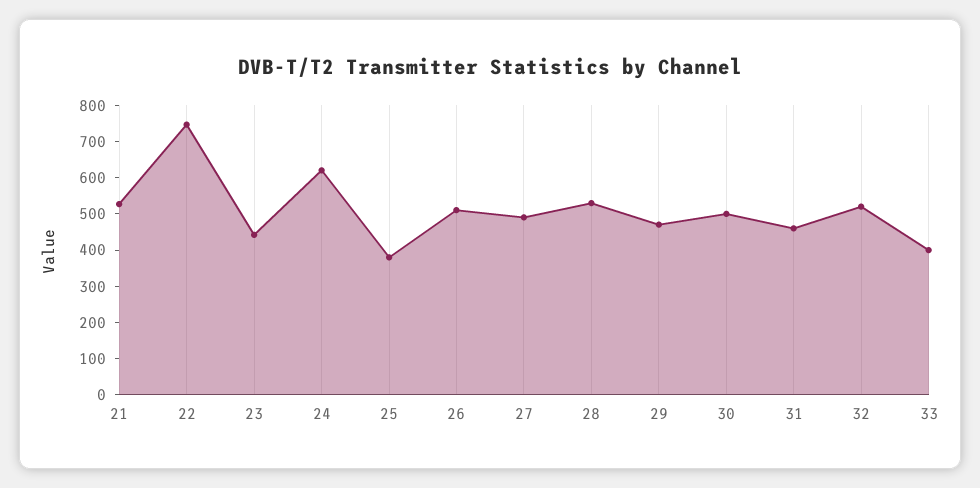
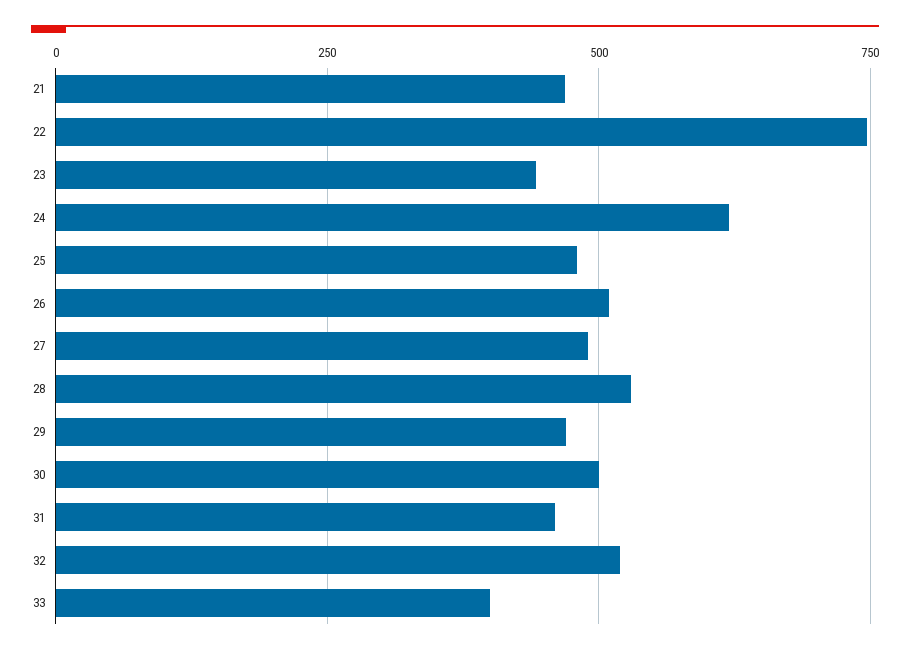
21: 525 -> 475
25: 375 -> 475

